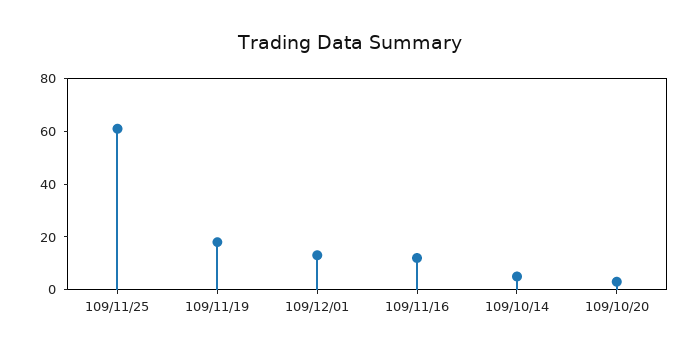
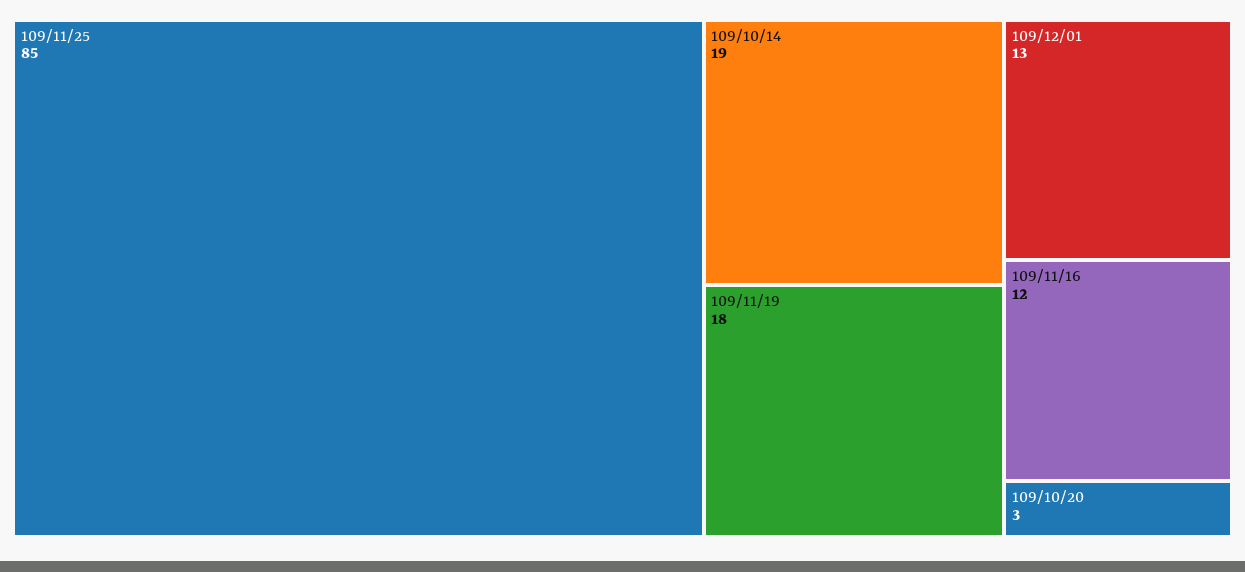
109/11/25: 60 -> 85
109/10/14: 5 -> 19

